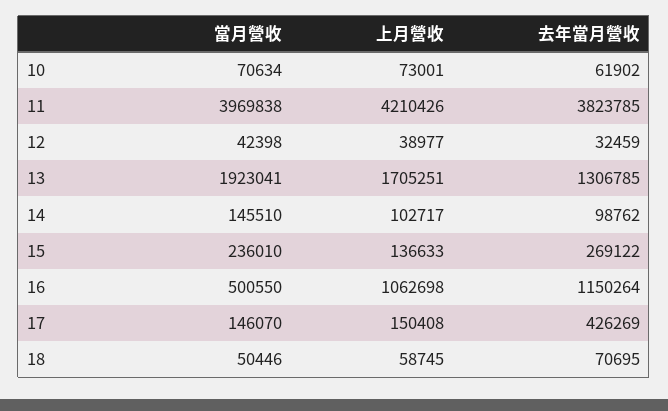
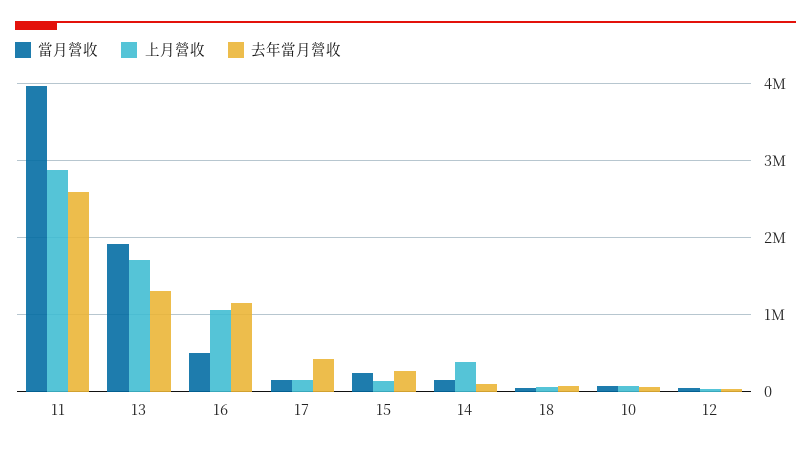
上月營收, 11: 4210426 -> 2900000
去年當月營收, 11: 3823785 -> 2600000
上月營收, 14: 102717 -> 400000

